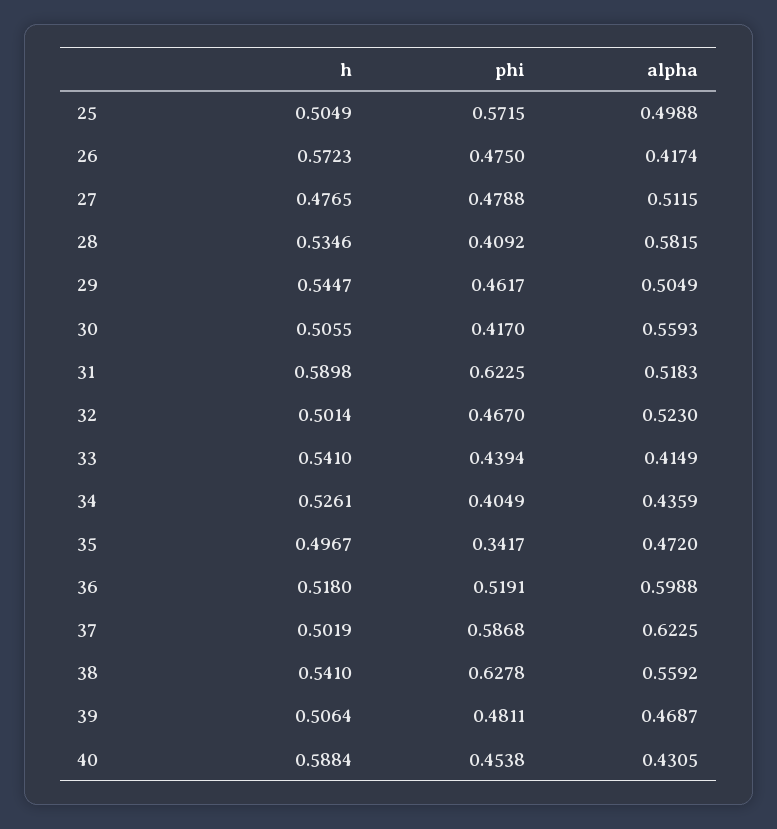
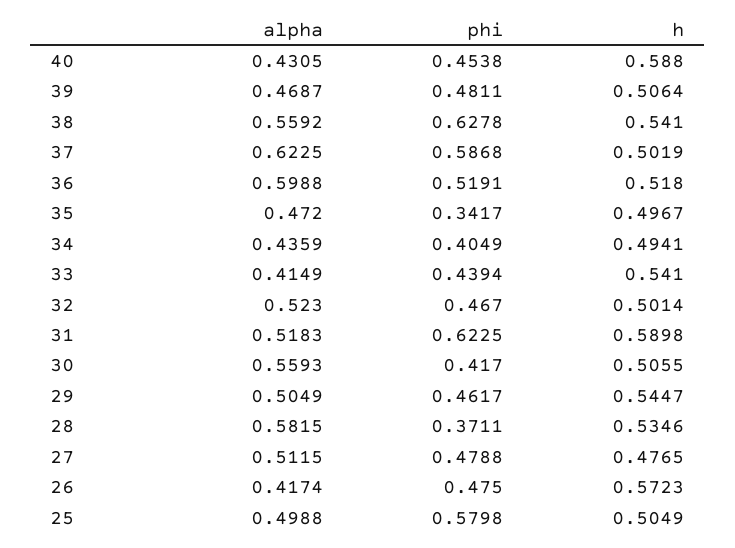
phi, 25: 0.5715 -> 0.5798
phi, 28: 0.4092 -> 0.3711
h, 34: 0.5261 -> 0.4941
h, 40: 0.5884 -> 0.588

